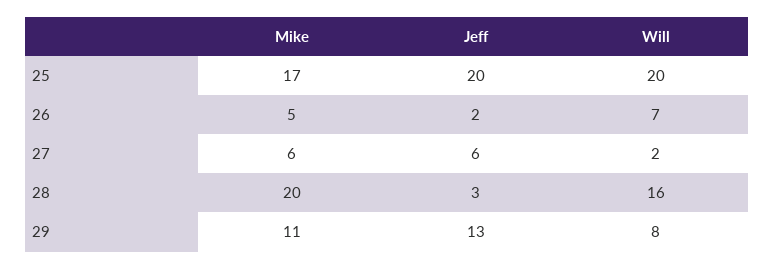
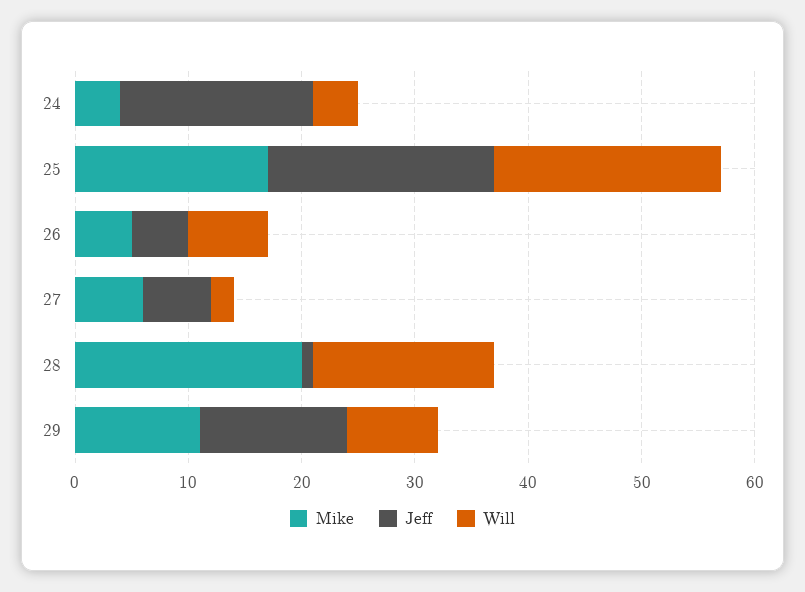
Jeff, 26: 2 -> 5
Jeff, 28: 3 -> 1
Mike, 24: none -> 4
Jeff, 24: none -> 17
Will, 24: none -> 4

